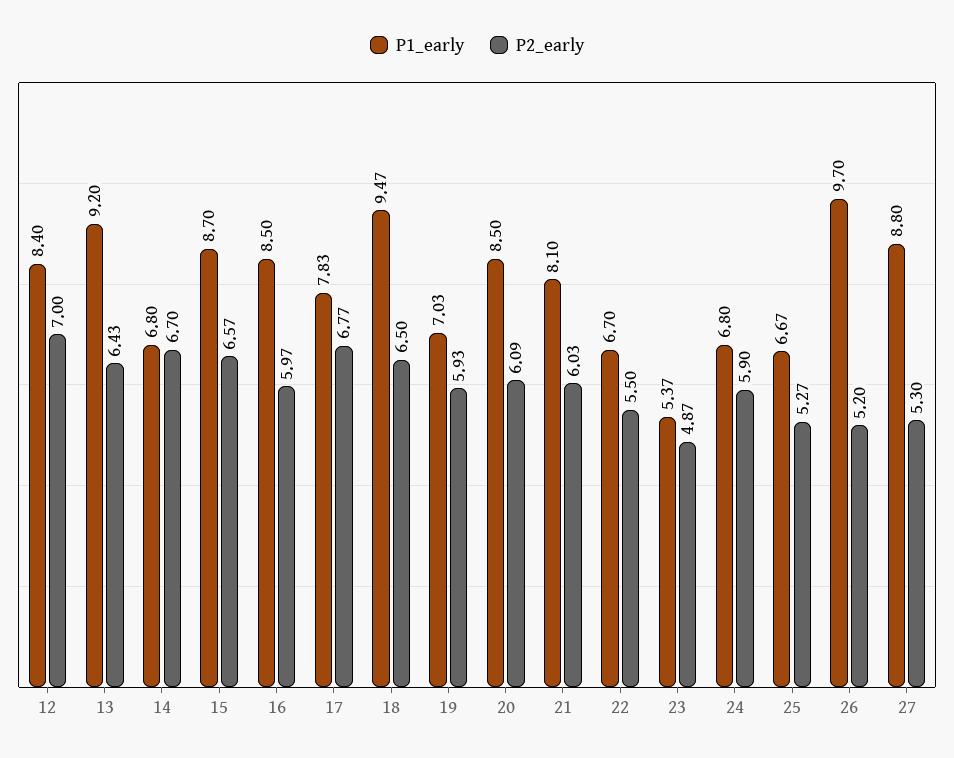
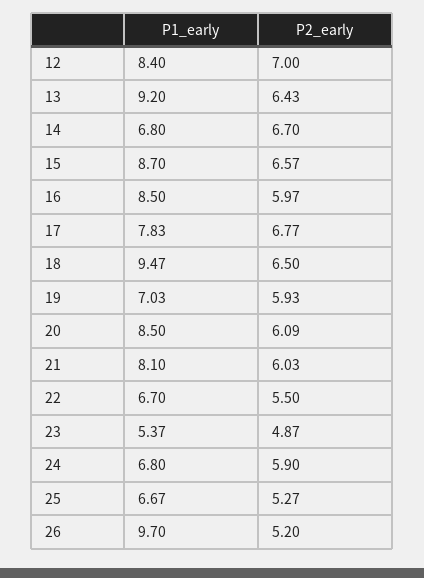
P1_early, 27: 8.8 -> none
P2_early, 27: 5.3 -> none

